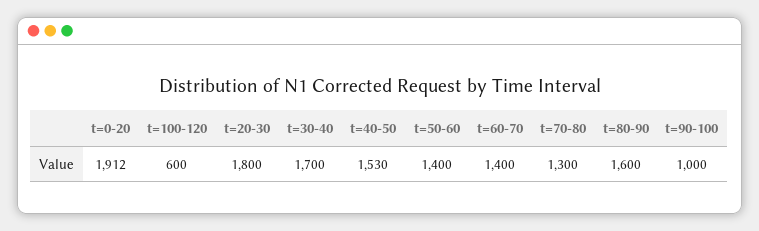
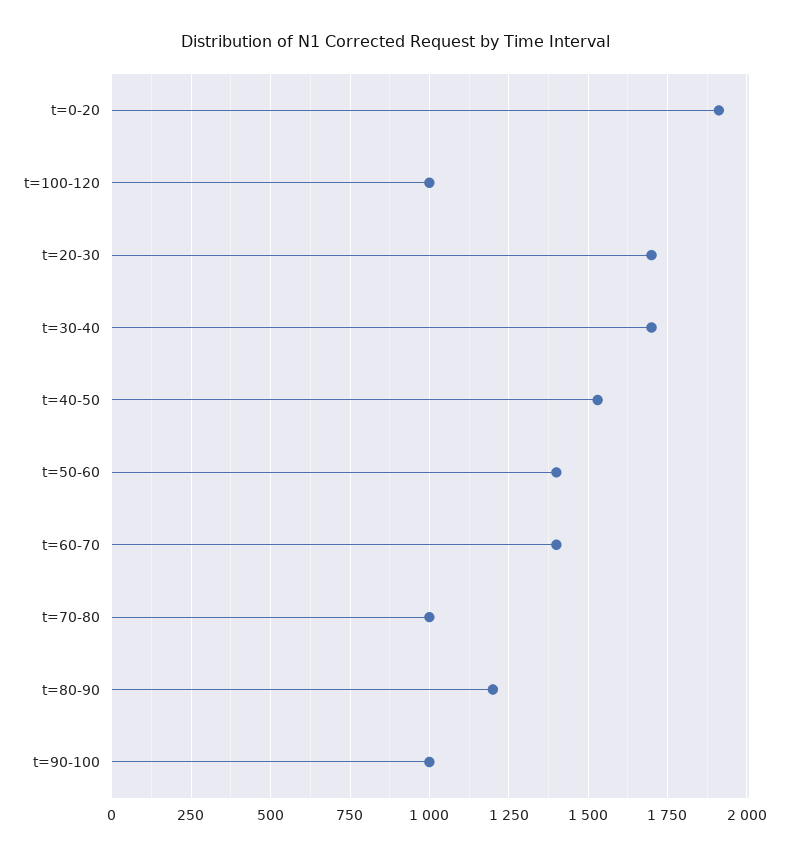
t=100-120: 600 -> 1000
t=20-30: 1800 -> 1700
t=70-80: 1300 -> 1000
t=80-90: 1600 -> 1200

